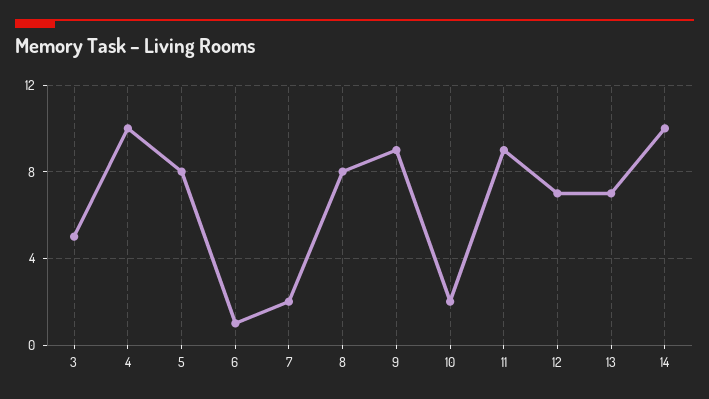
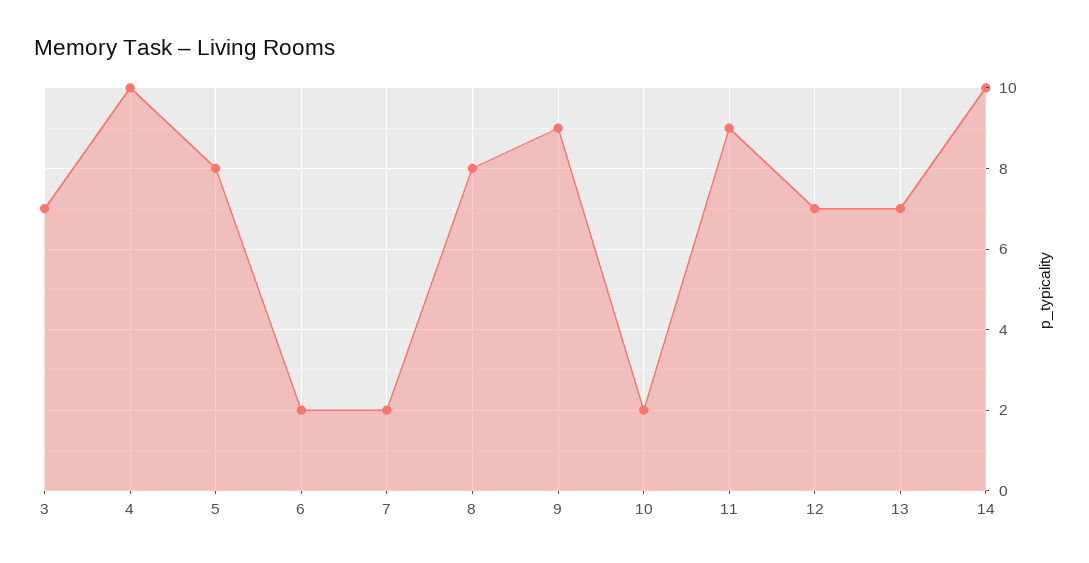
3: 5 -> 7
6: 1 -> 2

